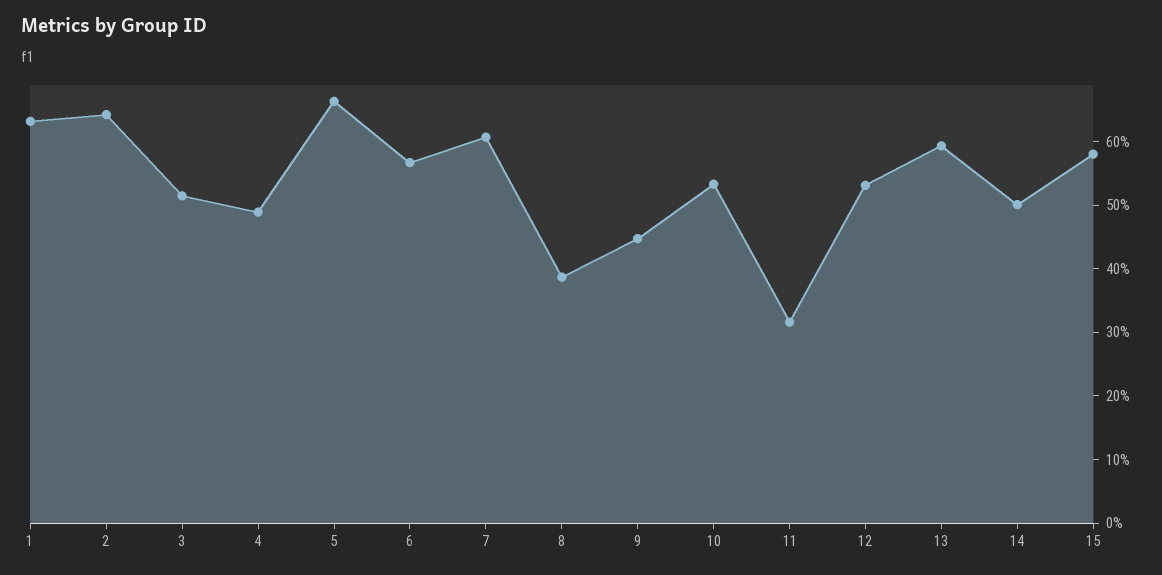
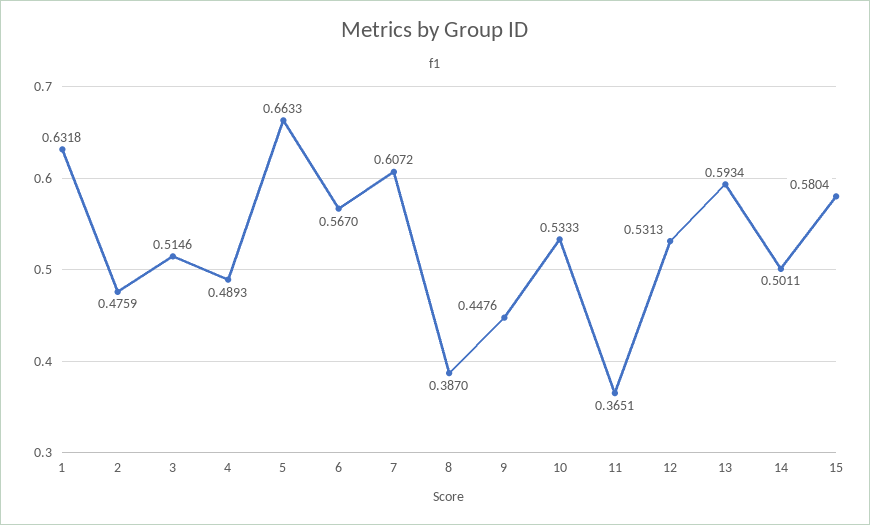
2: 0.64 -> 0.4759
11: 0.32 -> 0.3651

